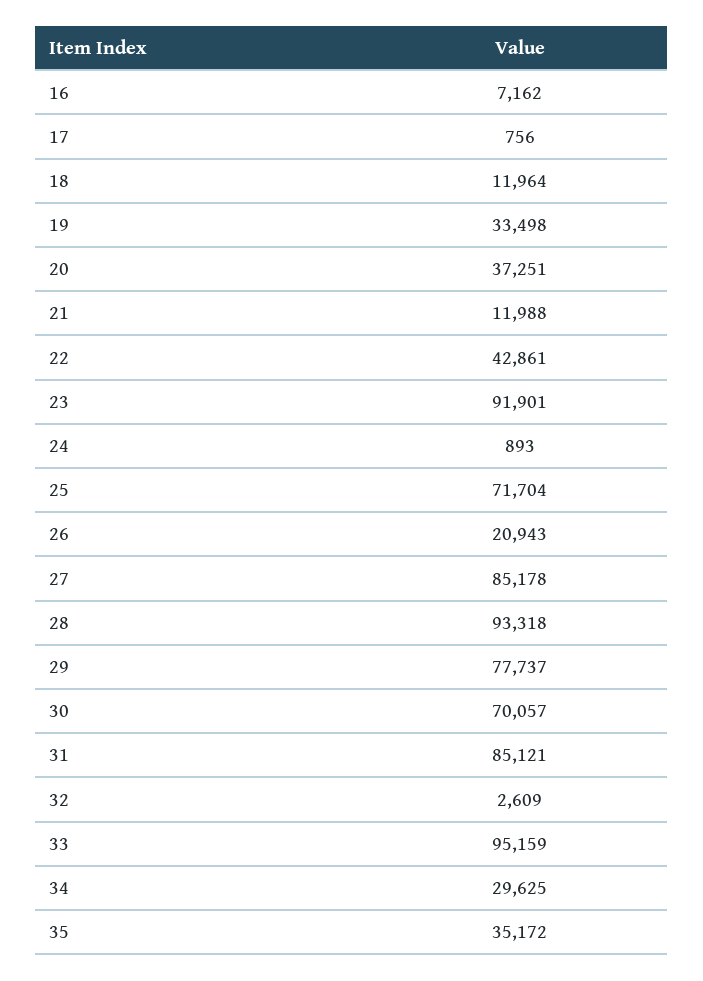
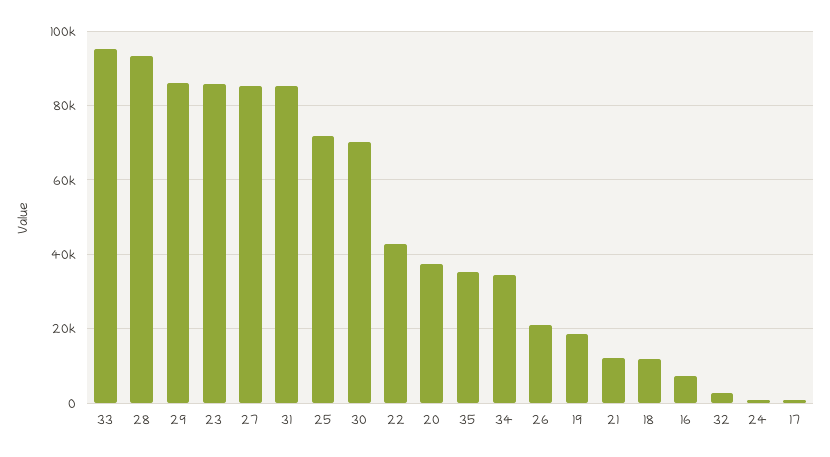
19: 33498 -> 18000
23: 91901 -> 86000
29: 77737 -> 86000
34: 29625 -> 34000

